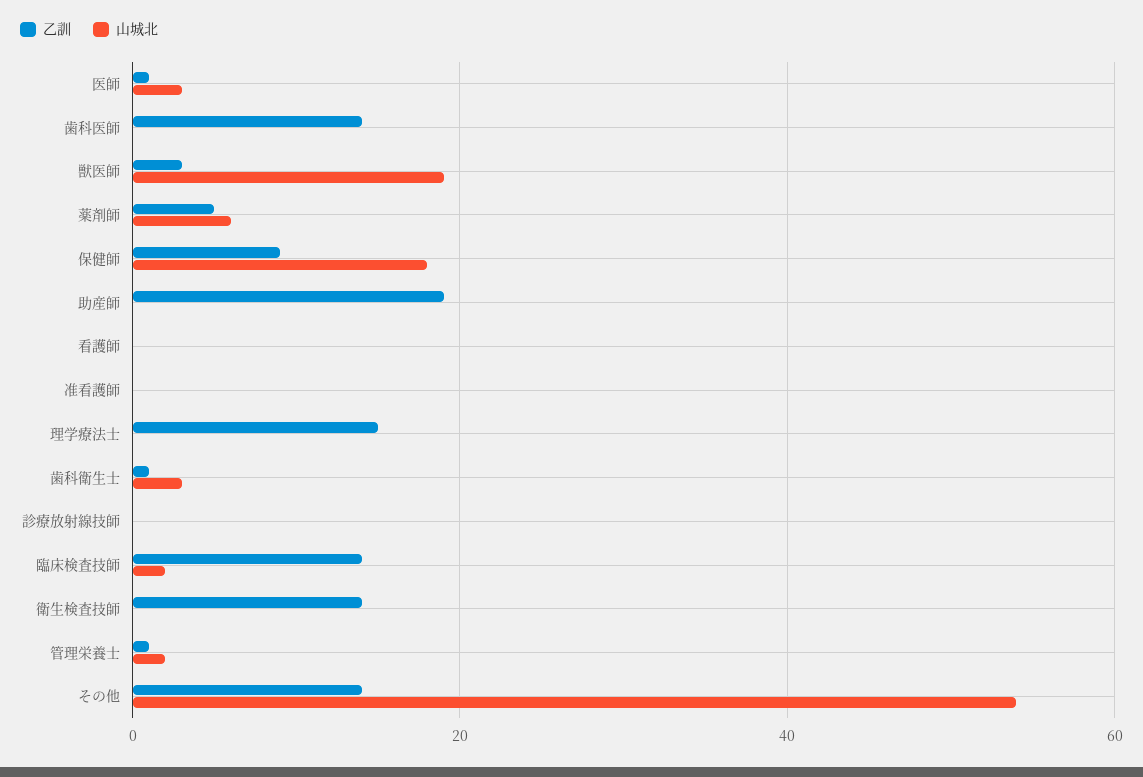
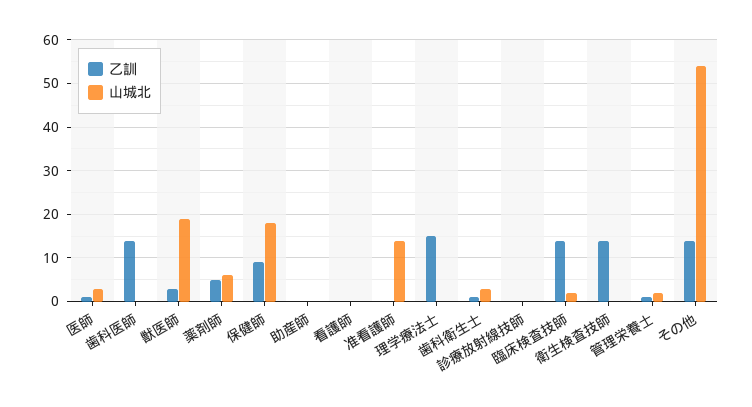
乙訓, 助産師: 20 -> 0
山城北, 准看護師: 0 -> 15

